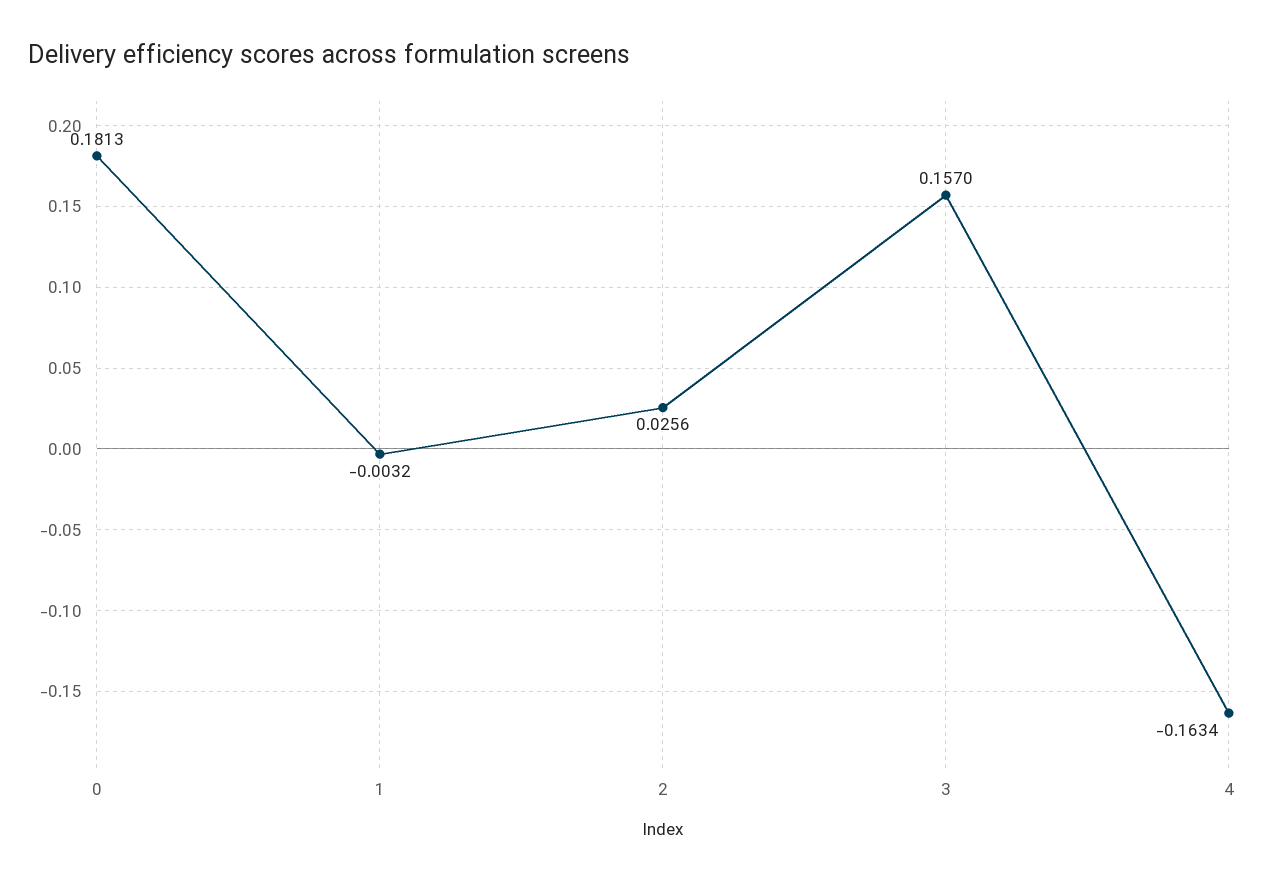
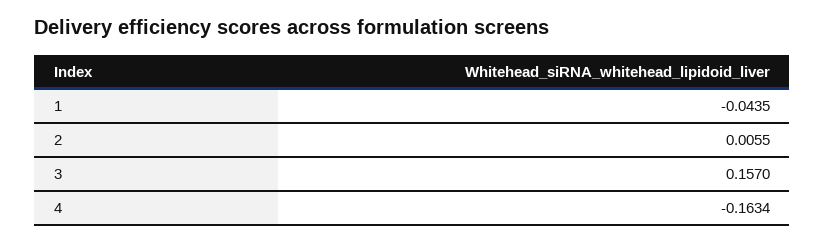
0: 0.1813 -> none
1: -0.0032 -> -0.0435
2: 0.0256 -> 0.0055

